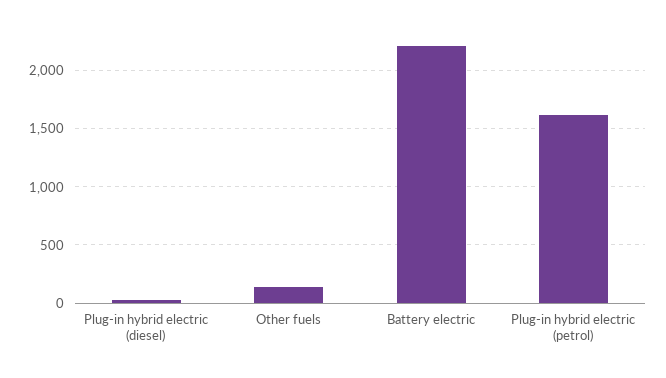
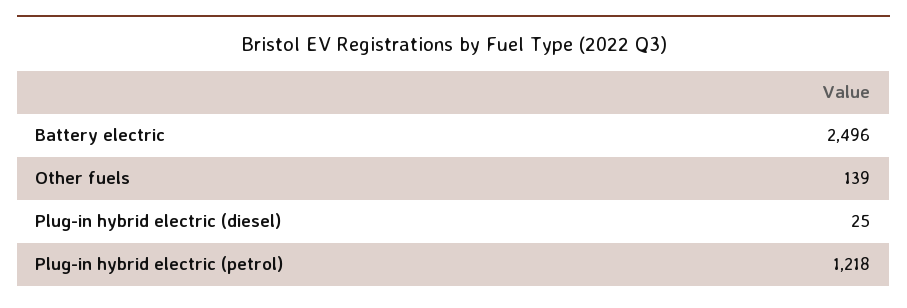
Battery electric: 2200 -> 2496
Plug-in hybrid electric (petrol): 1600 -> 1218

